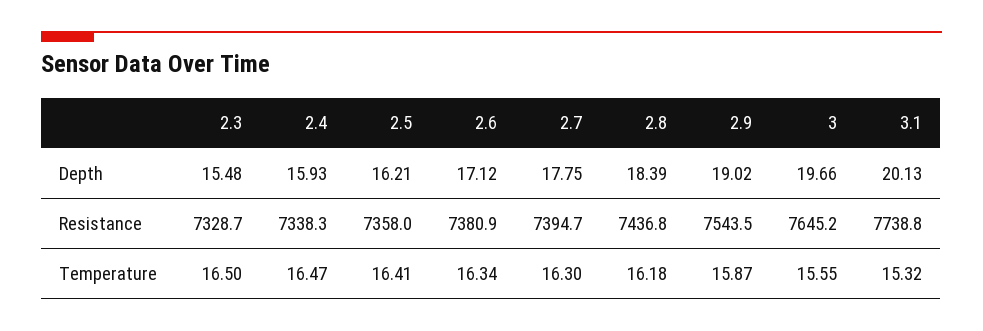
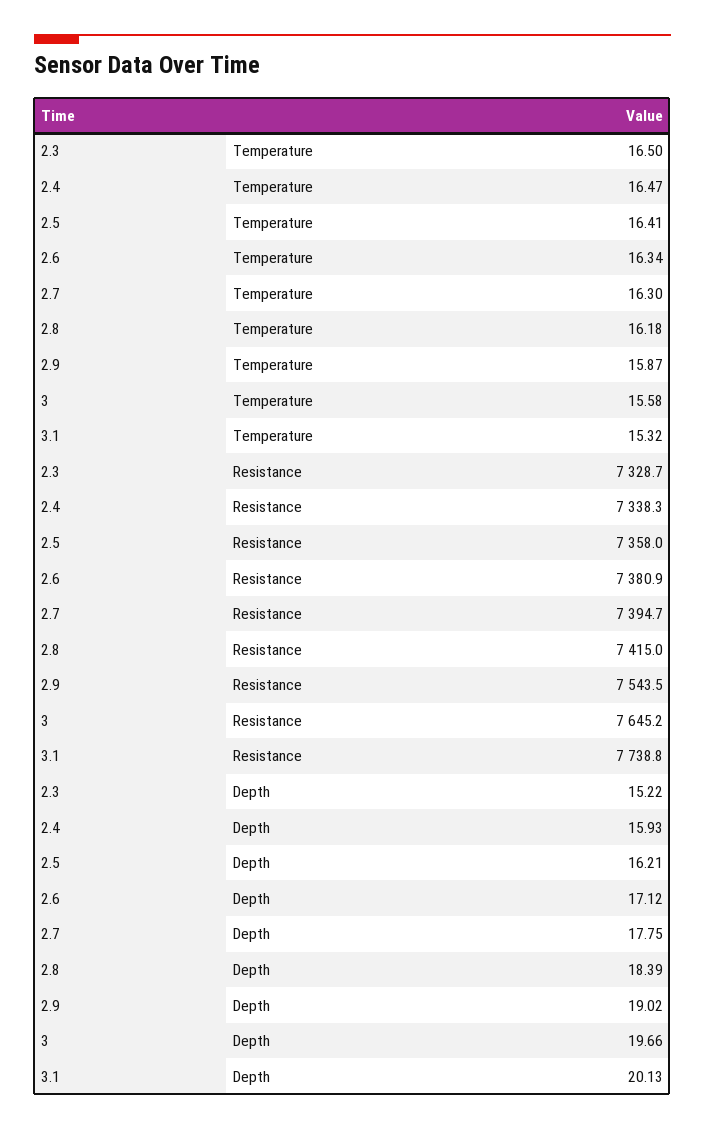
2.3, Depth: 15.48 -> 15.22
2.8, Resistance: 7436.8 -> 7415
3, Temperature: 15.55 -> 15.58

